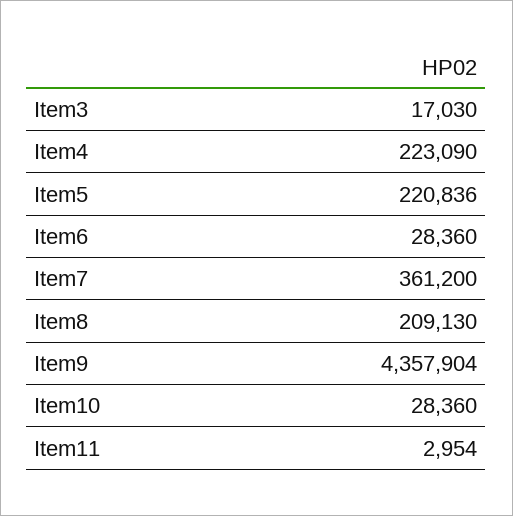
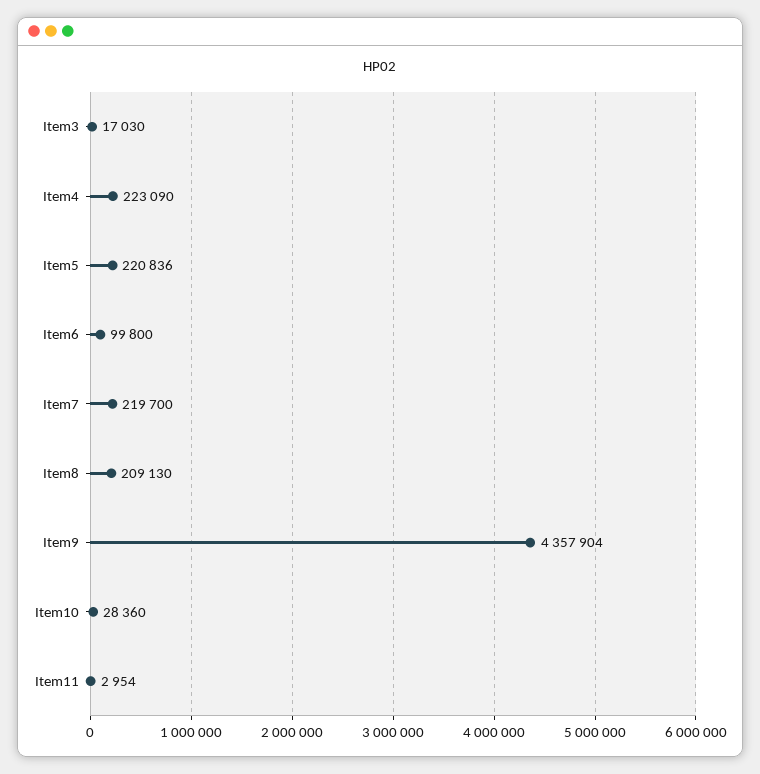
Item6: 28360 -> 99800
Item7: 361200 -> 219700

